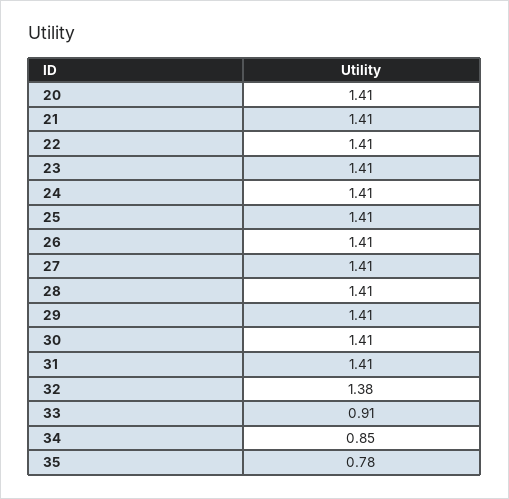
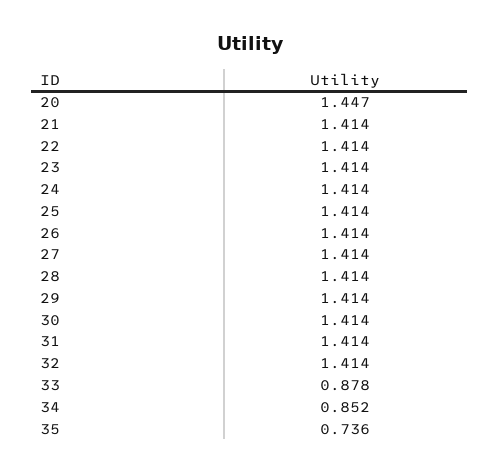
20: 1.41 -> 1.447
32: 1.38 -> 1.414
33: 0.91 -> 0.878
35: 0.78 -> 0.736

